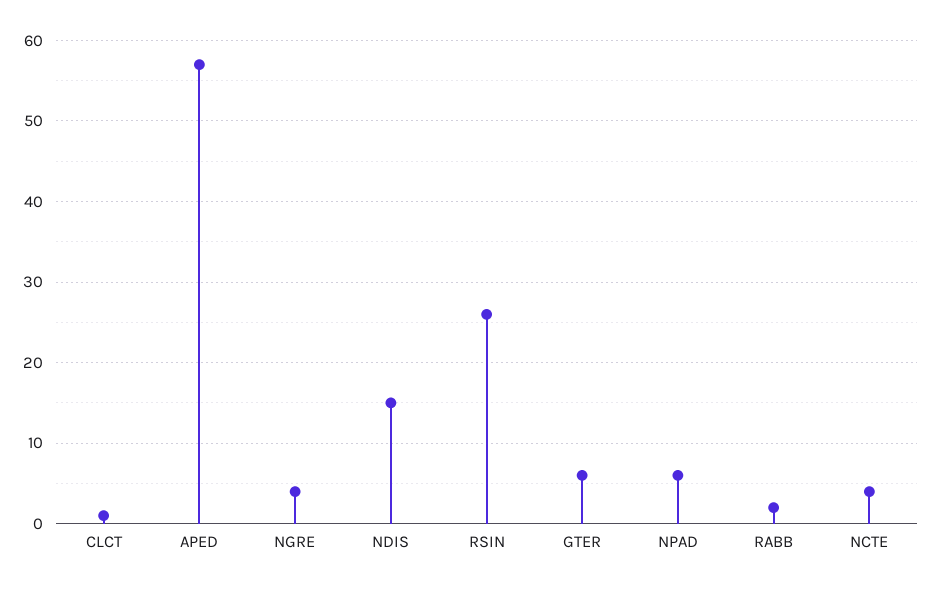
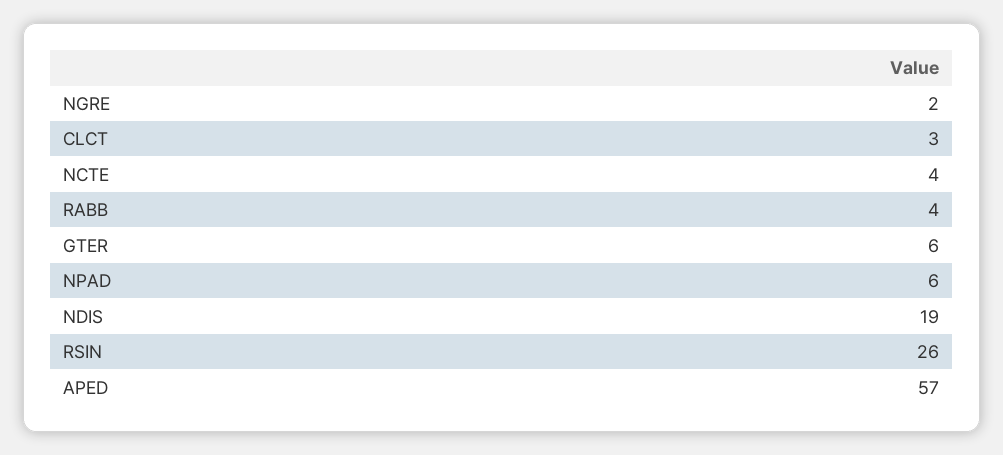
CLCT: 1 -> 3
NGRE: 4 -> 2
NDIS: 15 -> 19
RABB: 2 -> 4

